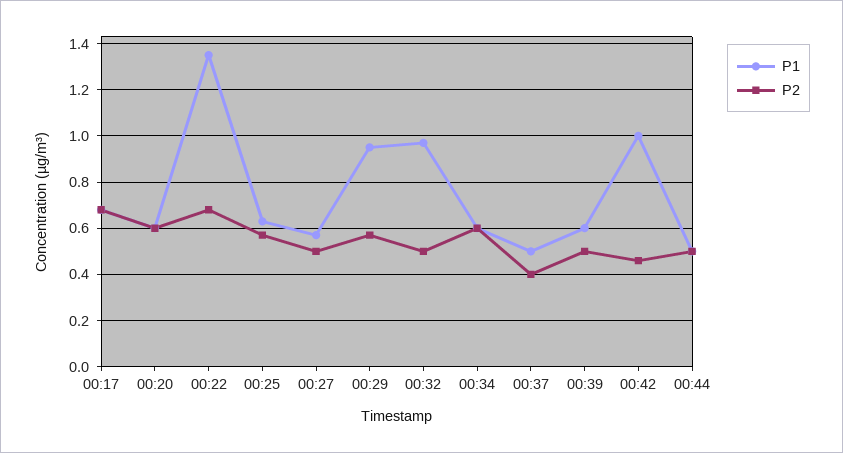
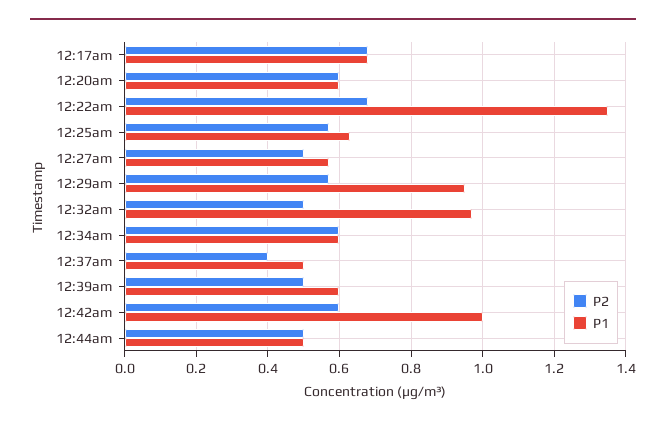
P2, 00:42: 0.45 -> 0.6

